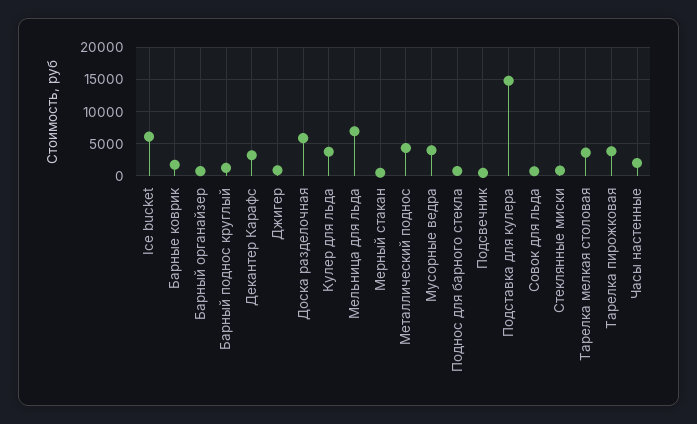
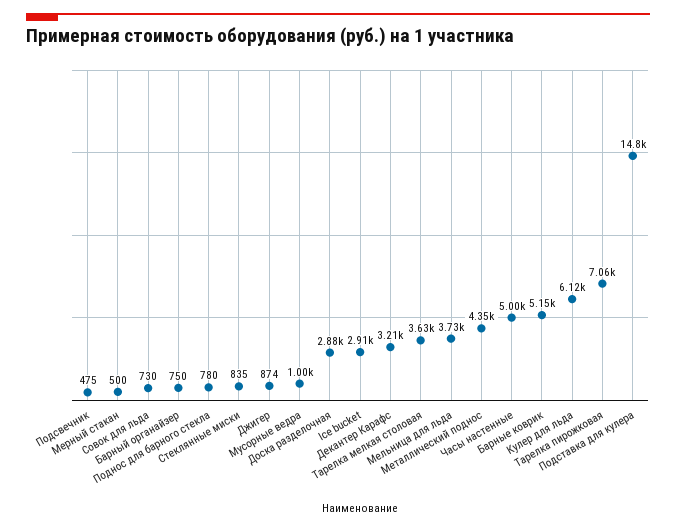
Ice bucket: 6000 -> 2910
Барные коврик: 2000 -> 5150
Барный поднос круглый: 1000 -> none
Доска разделочная: 6000 -> 2880
Кулер для льда: 4000 -> 6120
Мельница для льда: 7000 -> 3730
Мусорные ведра: 4000 -> 1000
Тарелка пирожковая: 4000 -> 7060
Часы настенные: 2000 -> 5000

